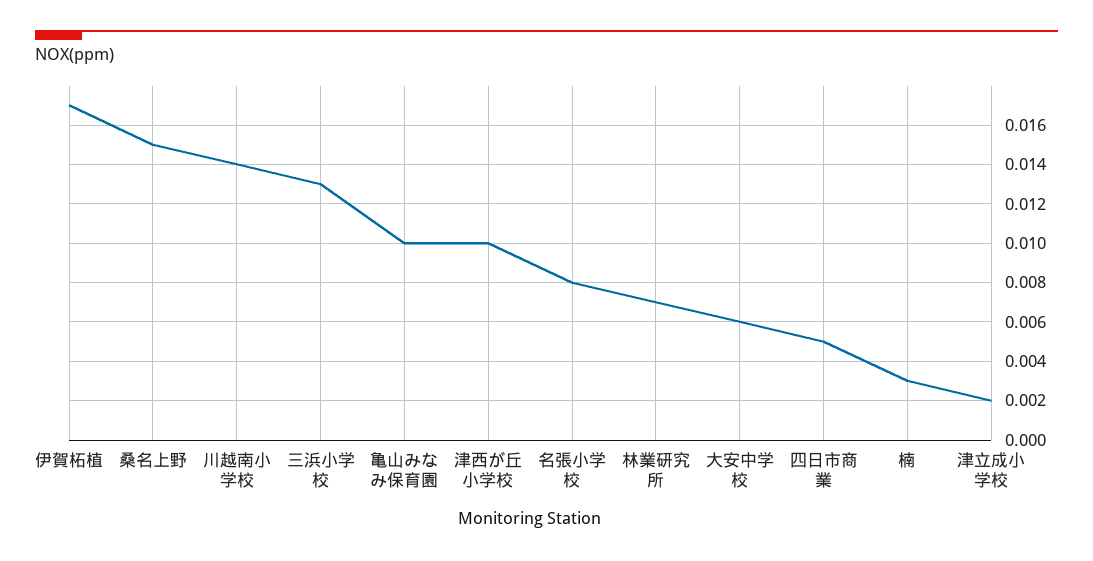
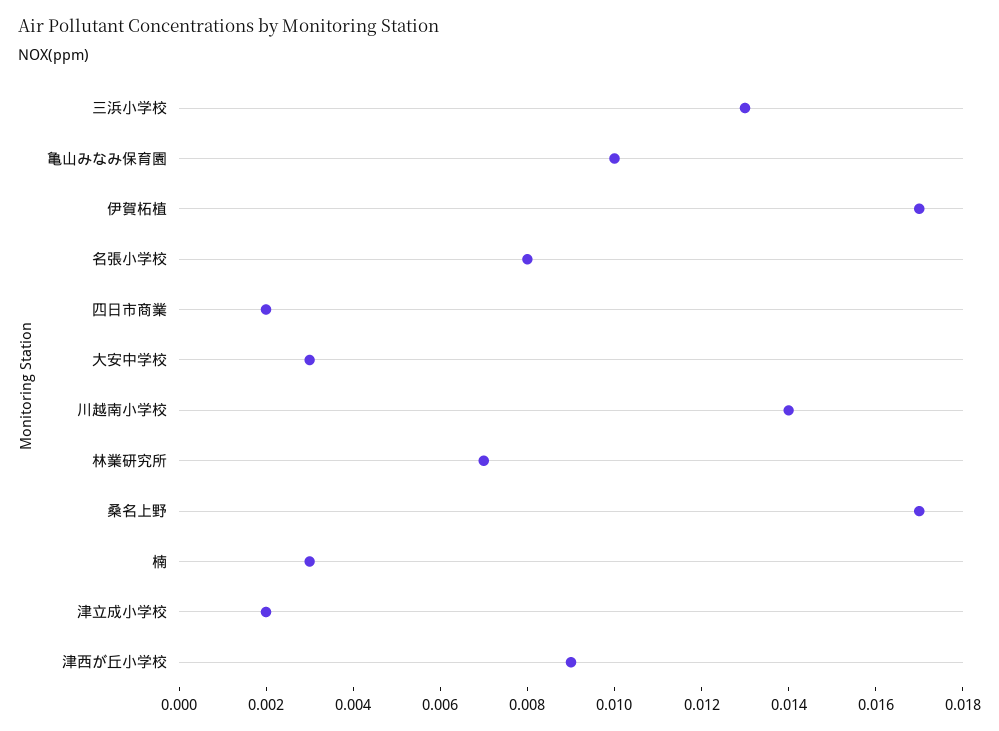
桑名上野: 0.015 -> 0.017
津西が丘小学校: 0.01 -> 0.009
大安中学校: 0.006 -> 0.003
四日市商業: 0.005 -> 0.002

